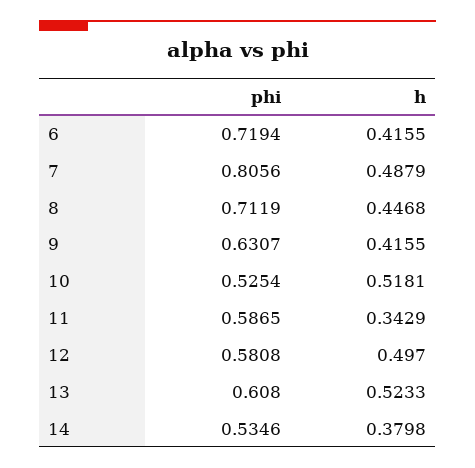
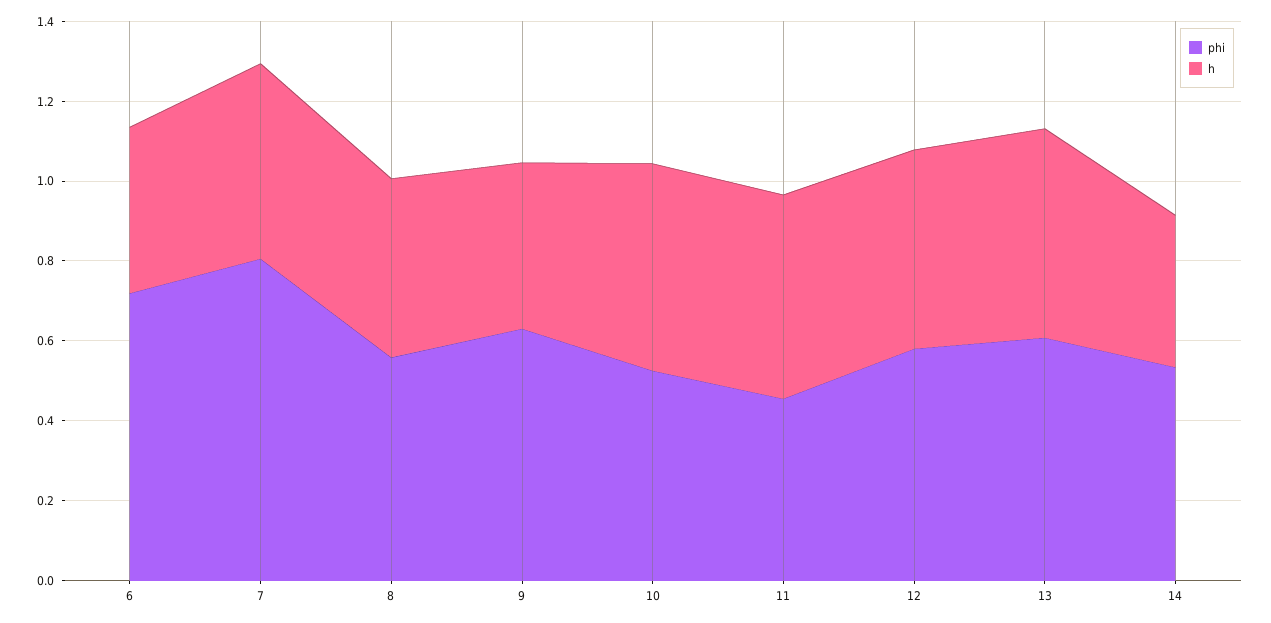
phi, 8: 0.7119 -> 0.55
phi, 11: 0.5865 -> 0.45
h, 11: 0.3429 -> 0.5

